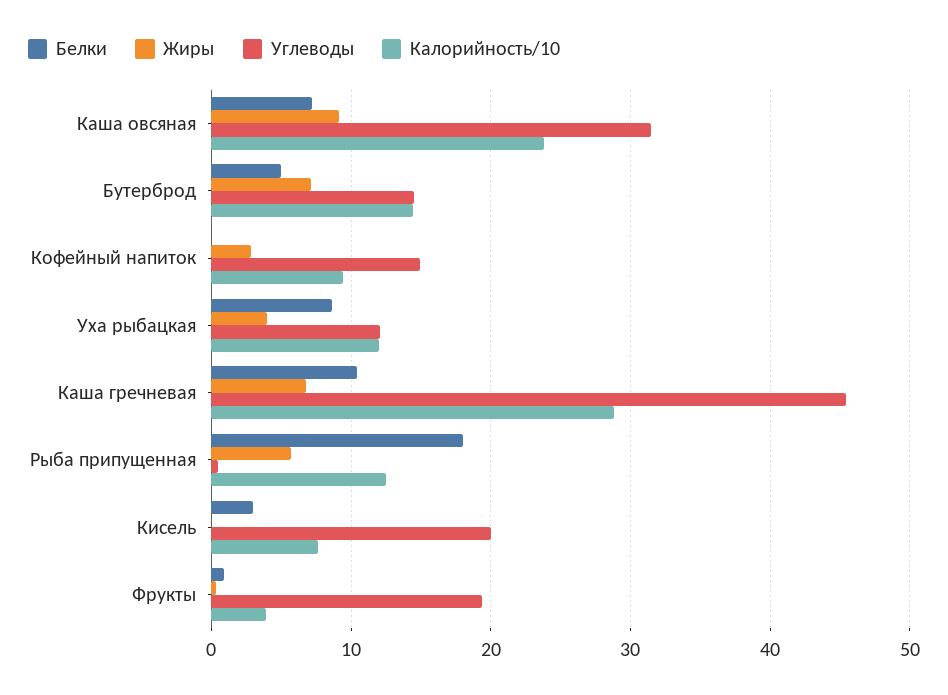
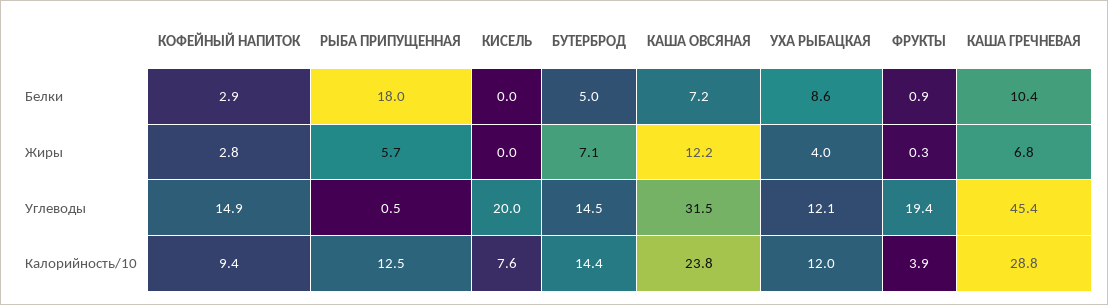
Жиры, Каша овсяная: 9 -> 12.2
Белки, Кофейный напиток: 0 -> 2.9
Белки, Кисель: 3 -> 0

